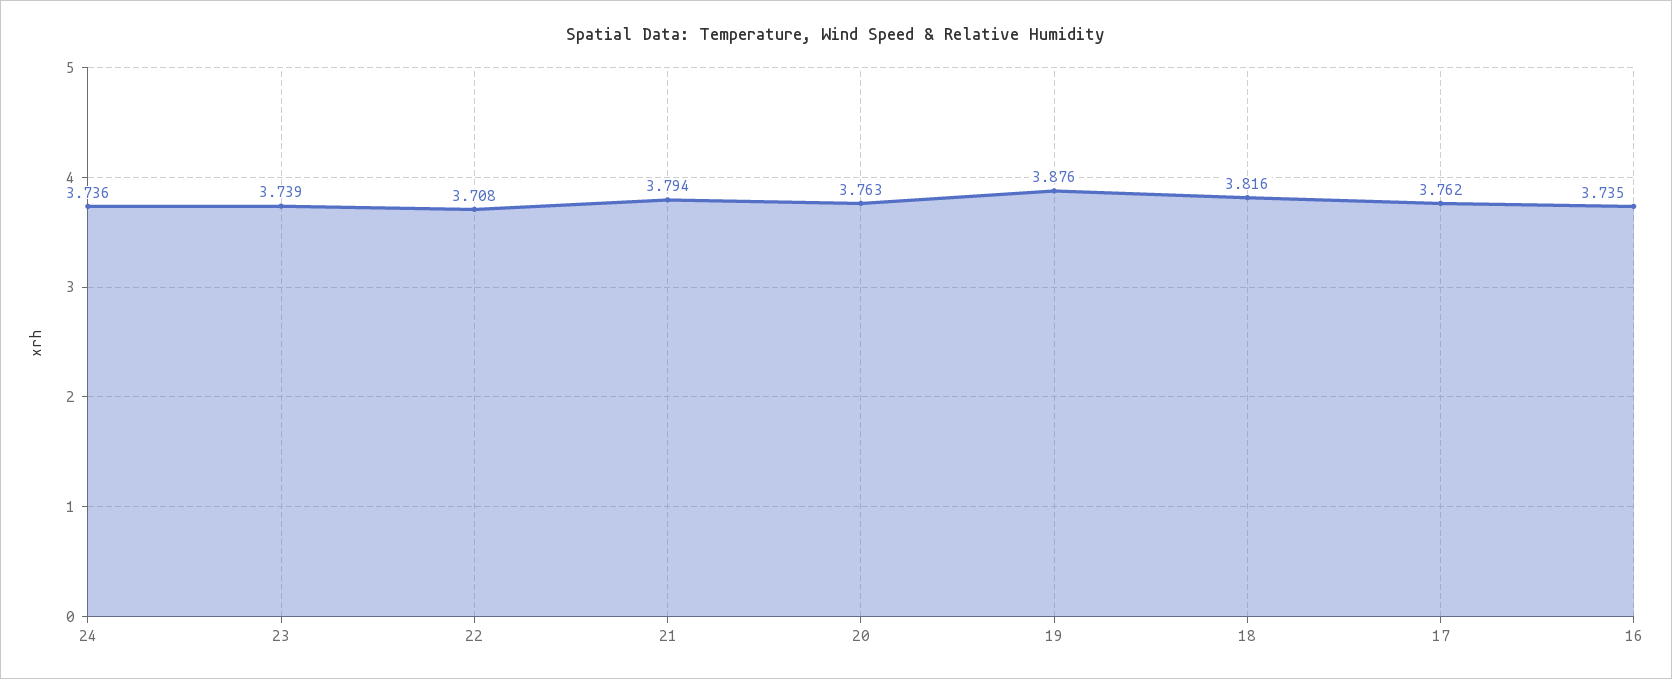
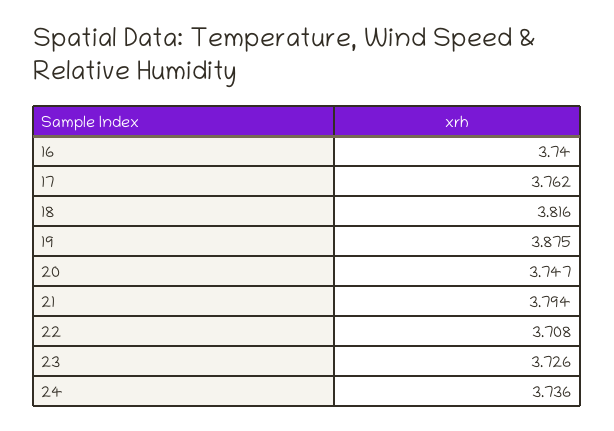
23: 3.739 -> 3.726
20: 3.763 -> 3.747
19: 3.876 -> 3.875
16: 3.735 -> 3.74

